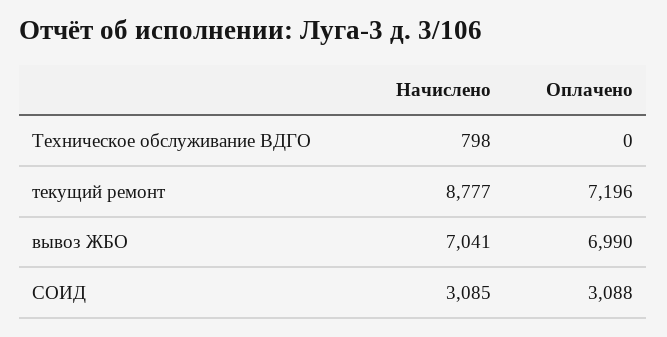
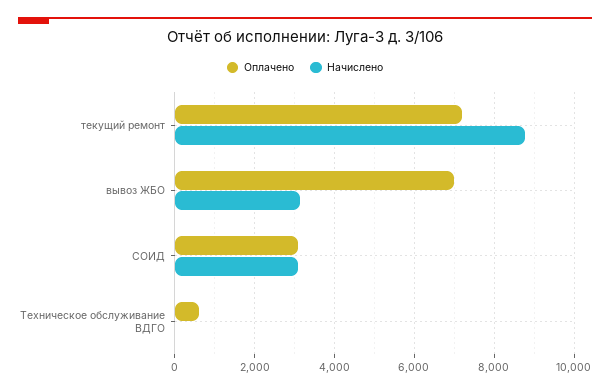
Начислено, Техническое обслуживание ВДГО: 798 -> 0
Оплачено, Техническое обслуживание ВДГО: 0 -> 600
Начислено, вывоз ЖБО: 7041 -> 3200

